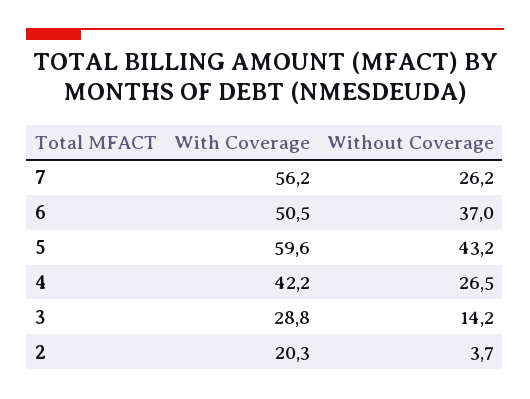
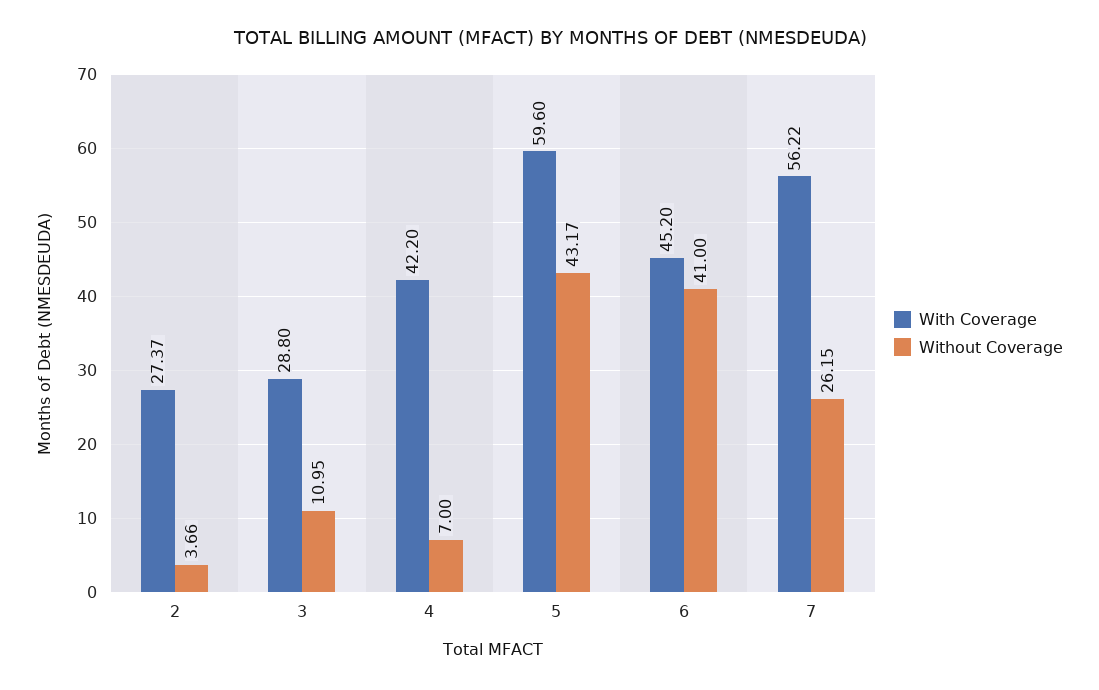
With Coverage, 6: 50.5 -> 45.2
Without Coverage, 6: 37 -> 41
Without Coverage, 4: 26.5 -> 7
Without Coverage, 3: 14.2 -> 10.95
With Coverage, 2: 20.3 -> 27.37

